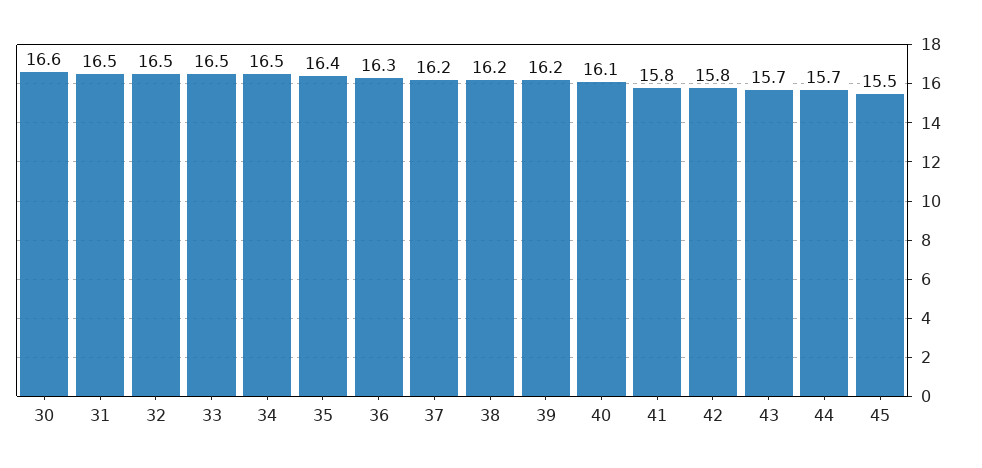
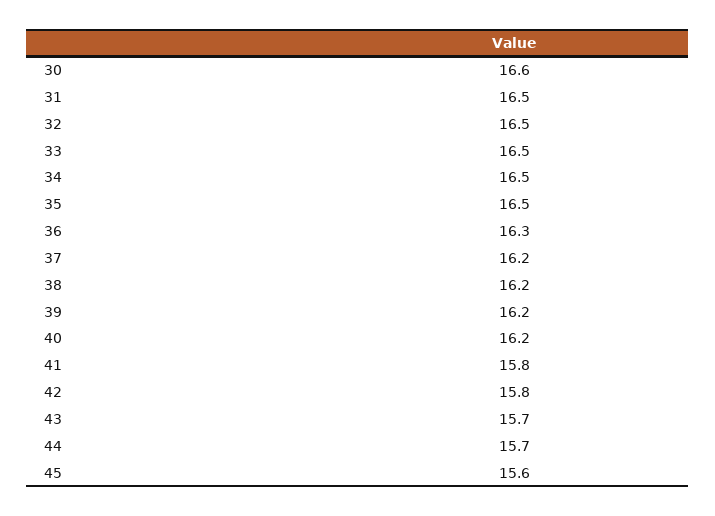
35: 16.4 -> 16.5
40: 16.1 -> 16.2
45: 15.5 -> 15.6

